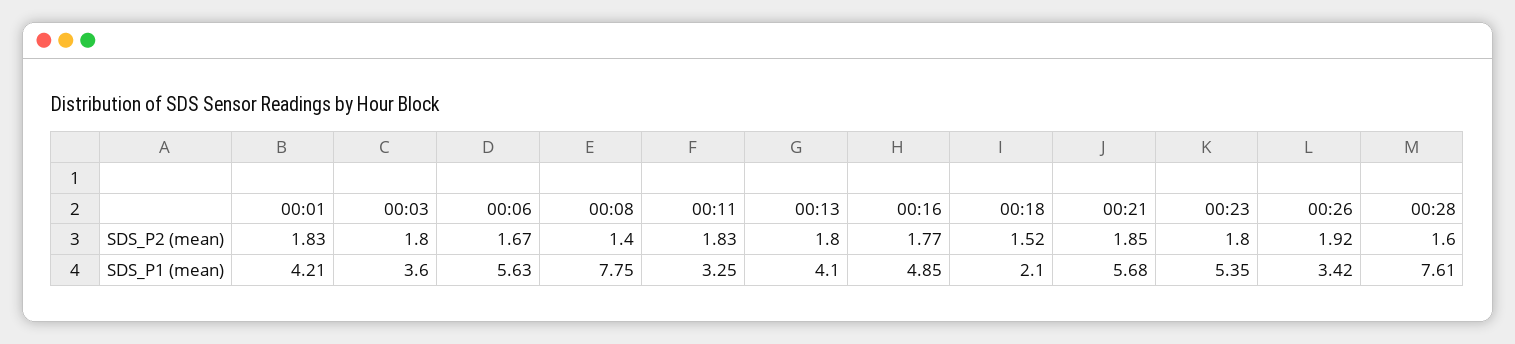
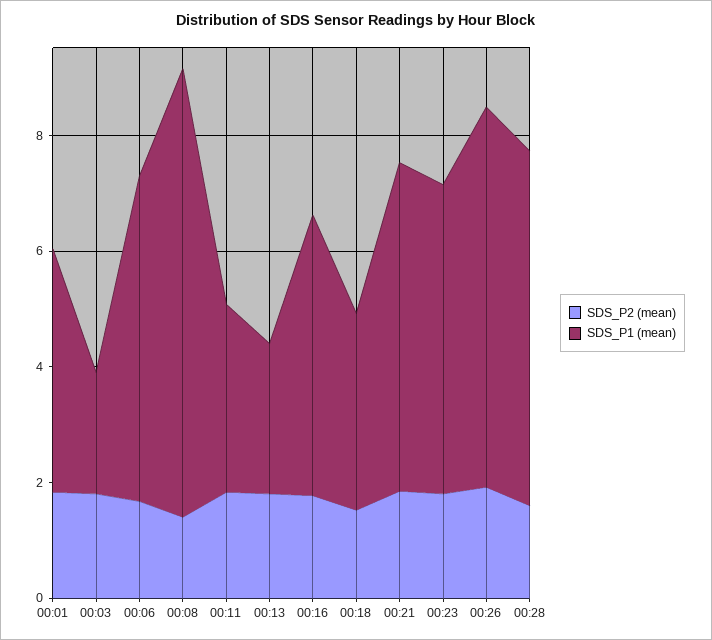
SDS_P1 (mean), 00:03: 3.6 -> 2
SDS_P1 (mean), 00:13: 4.1 -> 2.5
SDS_P1 (mean), 00:18: 2.1 -> 3.5
SDS_P1 (mean), 00:26: 3.42 -> 6.5
SDS_P1 (mean), 00:28: 7.61 -> 6

